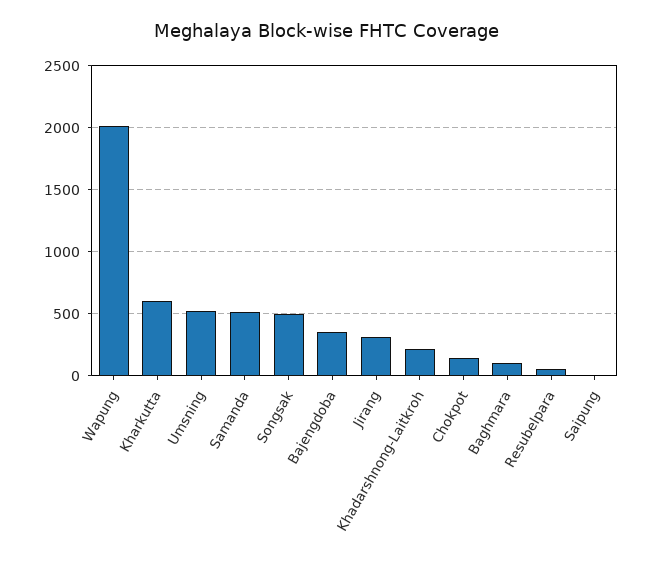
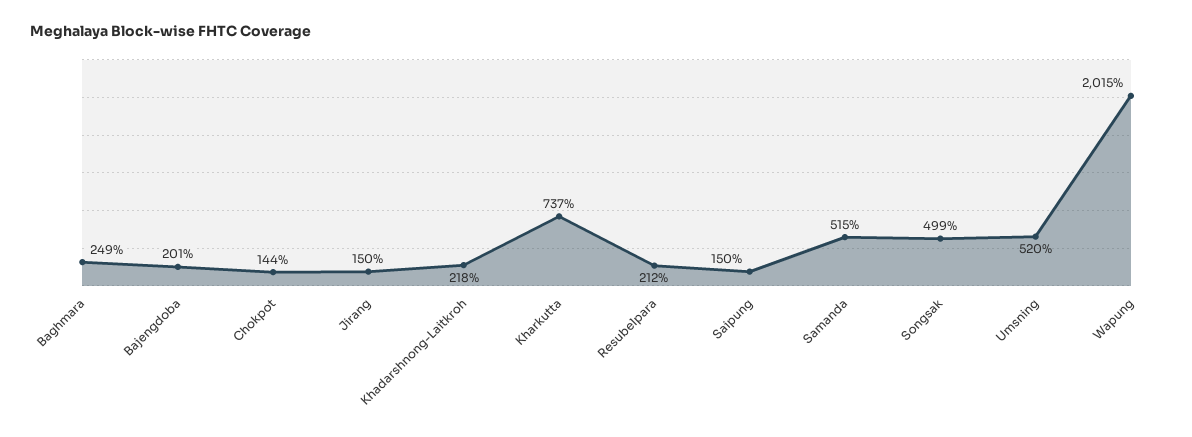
Kharkutta: 600 -> 737
Bajengdoba: 350 -> 201
Jirang: 300 -> 150
Baghmara: 100 -> 249
Resubelpara: 50 -> 212
Saipung: 0 -> 150

